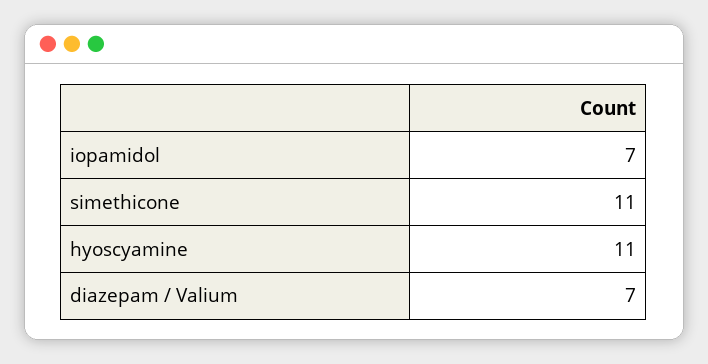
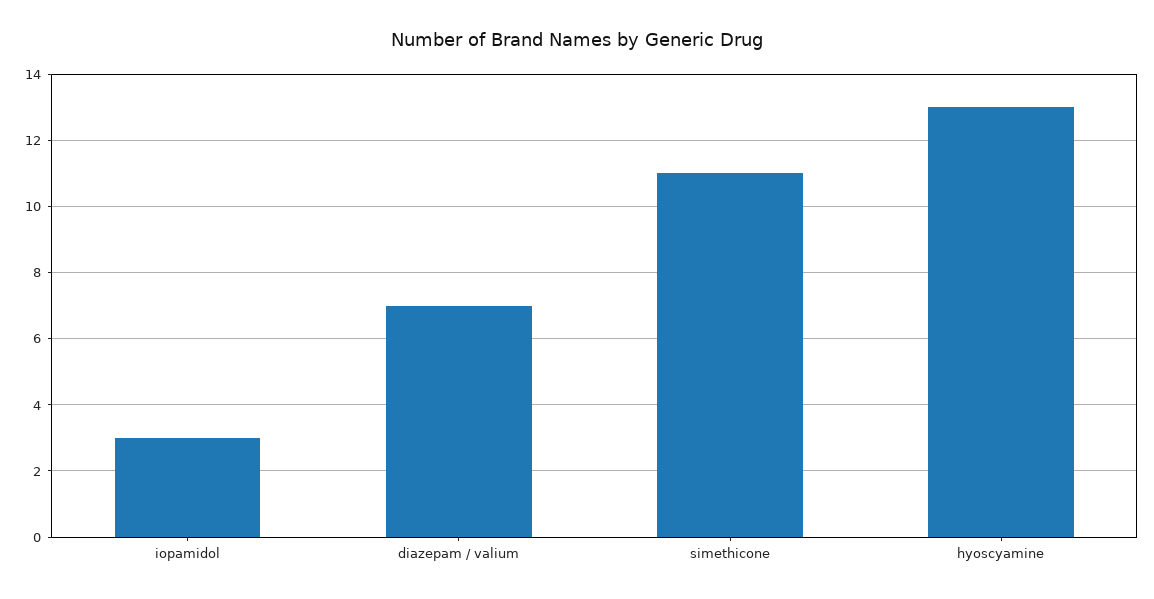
iopamidol: 7 -> 3
hyoscyamine: 11 -> 13

